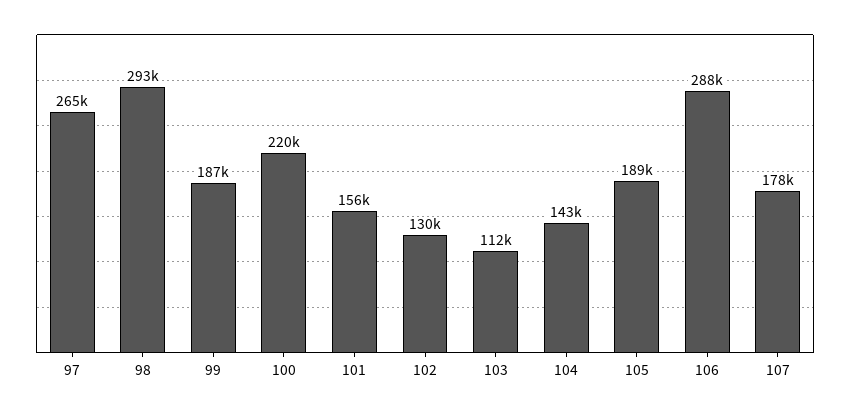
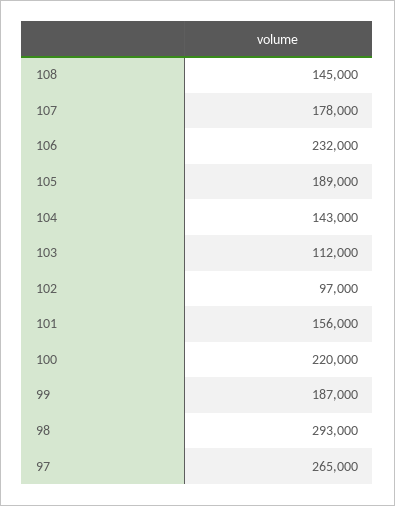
102: 130000 -> 97000
106: 288000 -> 232000
108: none -> 145000

